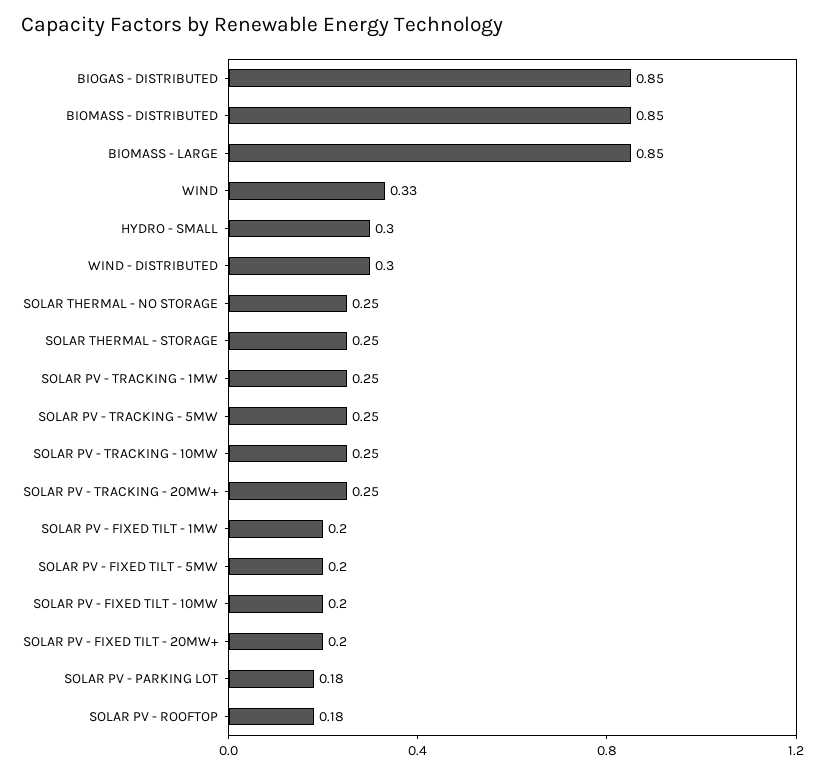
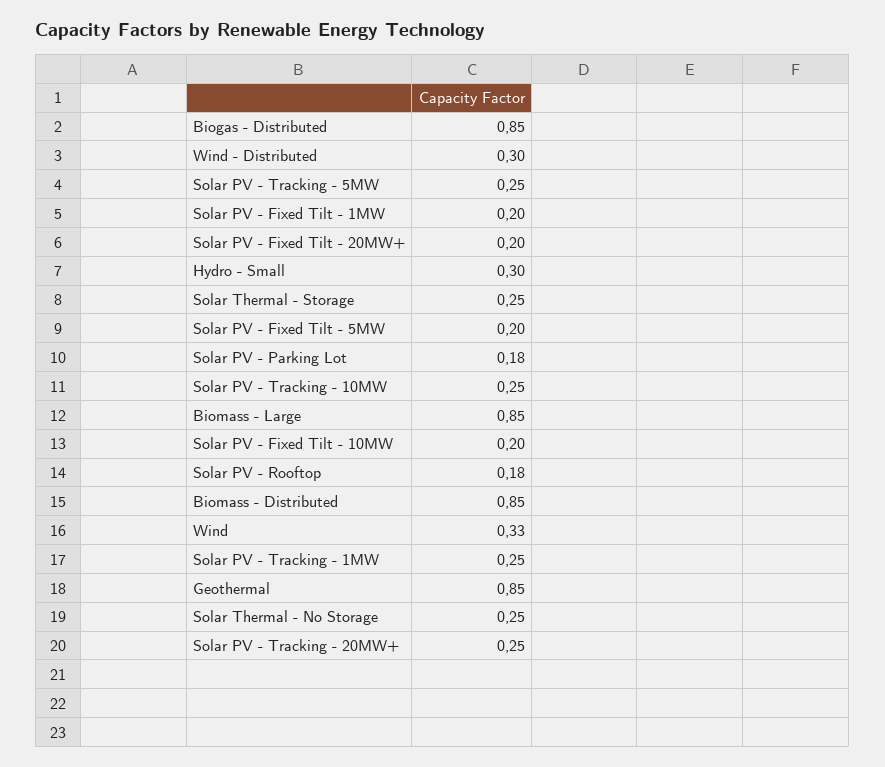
Geothermal: none -> 0.85

